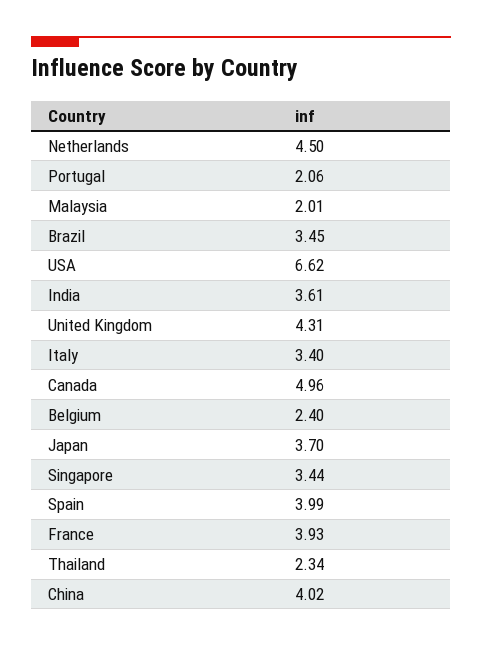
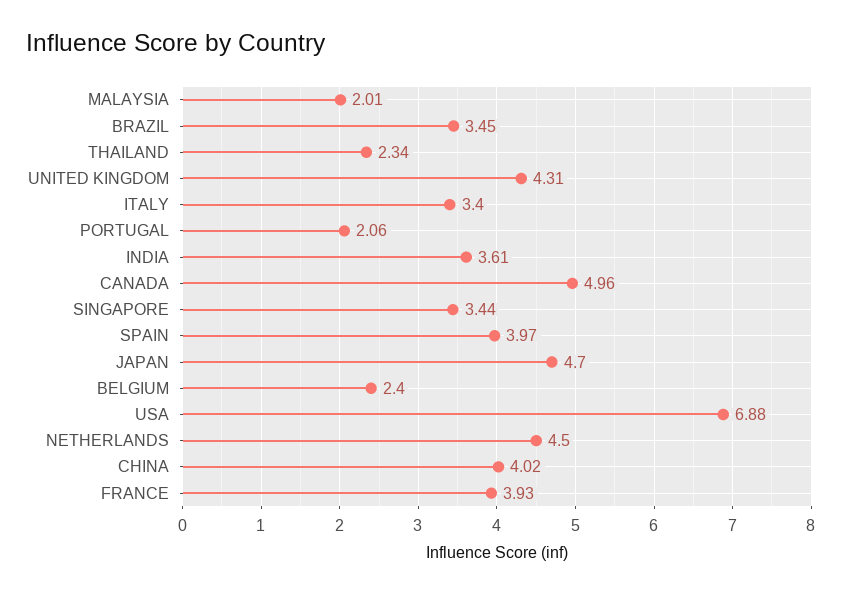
USA: 6.62 -> 6.88
Japan: 3.7 -> 4.7
Spain: 3.99 -> 3.97

